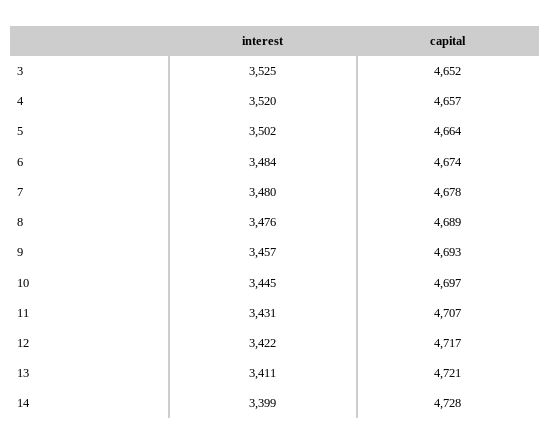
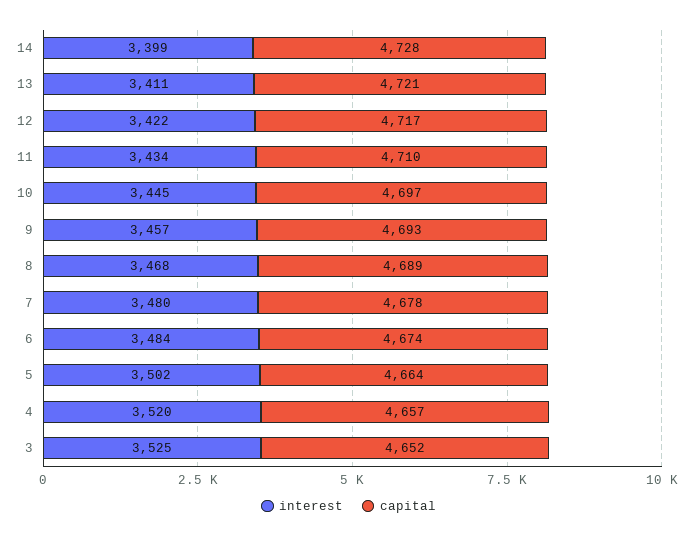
interest, 8: 3476 -> 3468
interest, 11: 3431 -> 3434
capital, 11: 4707 -> 4710

